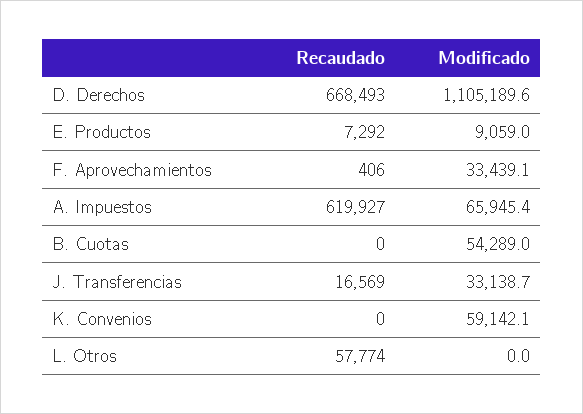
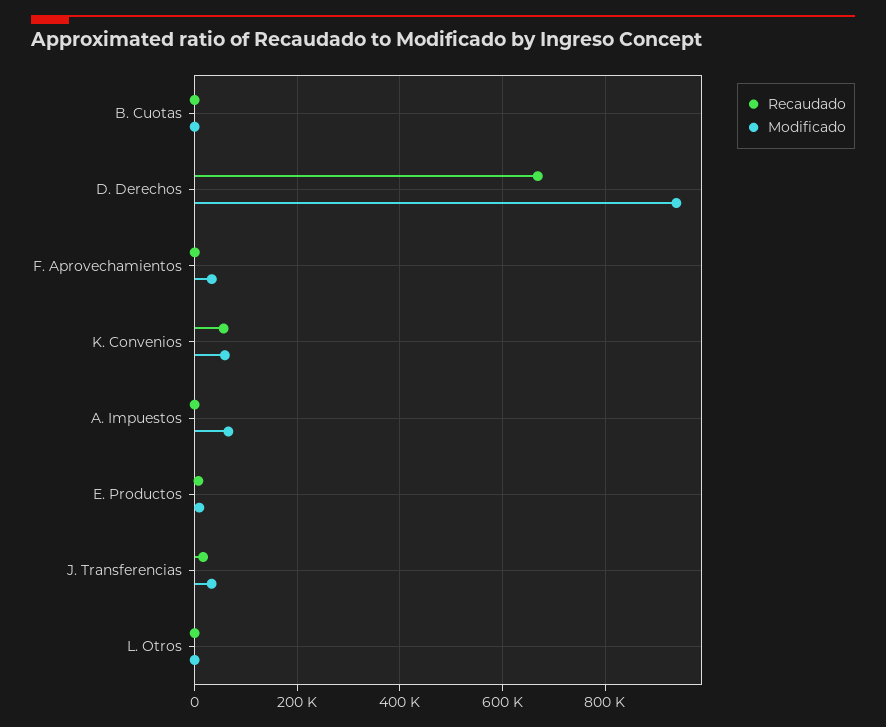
Modificado, D. Derechos: 1105189.6 -> 940000
Recaudado, A. Impuestos: 619927 -> 0
Modificado, B. Cuotas: 54289 -> 0
Recaudado, K. Convenios: 0 -> 60000
Recaudado, L. Otros: 57774 -> 0

